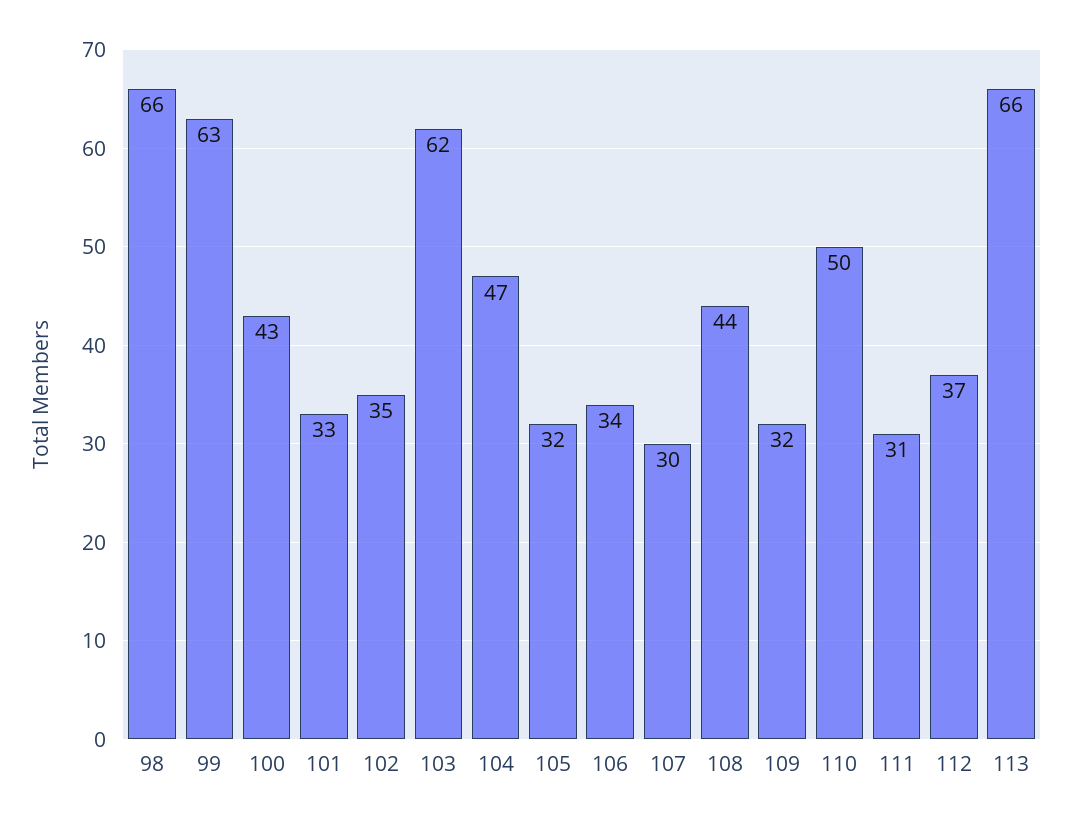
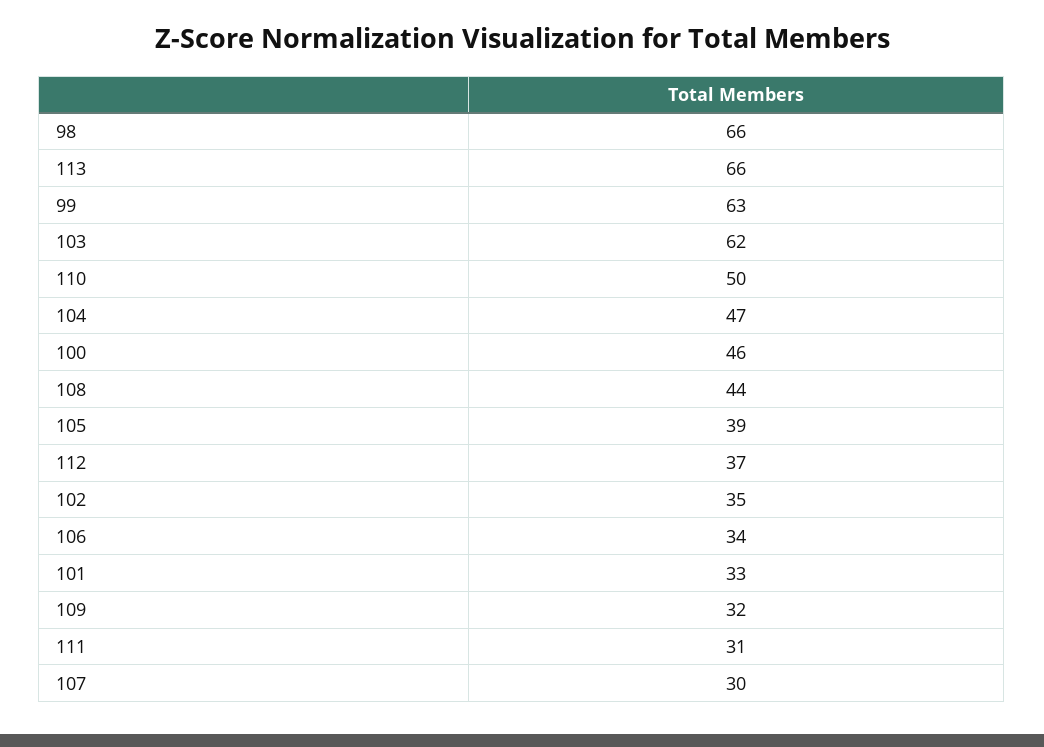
100: 43 -> 46
105: 32 -> 39

